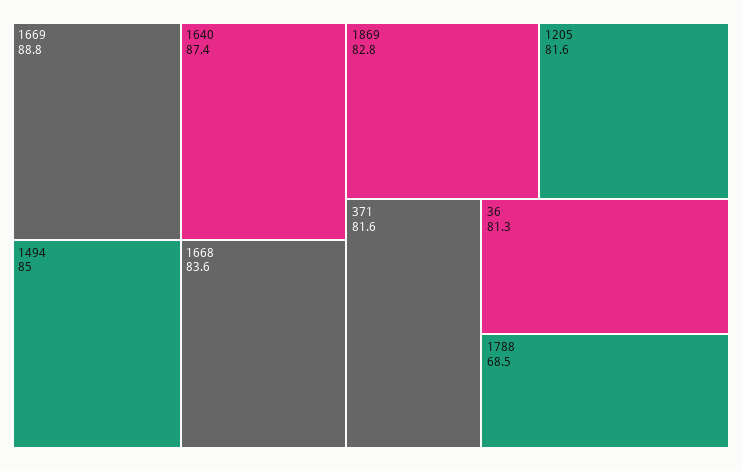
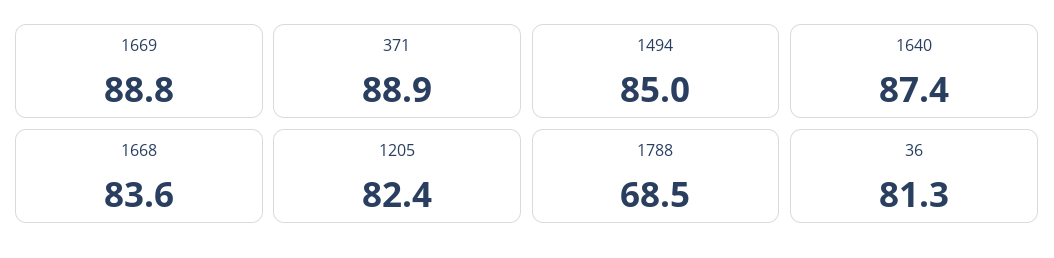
1869: 82.8 -> none
1205: 81.6 -> 82.4
371: 81.6 -> 88.9

